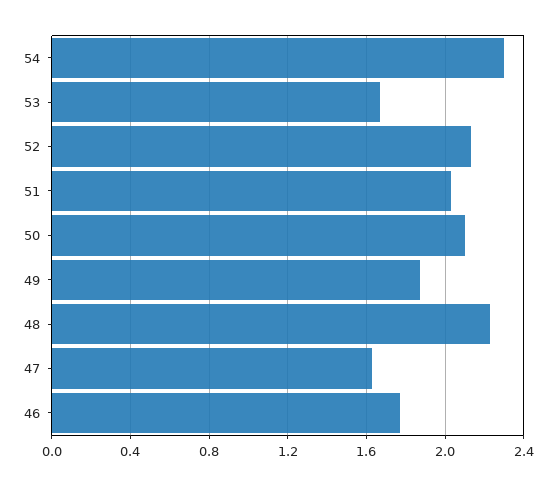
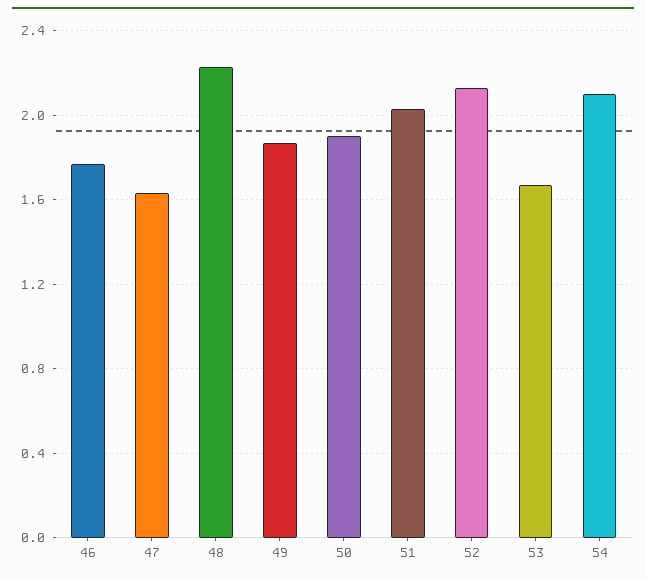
54: 2.3 -> 2.1
50: 2.1 -> 1.9

